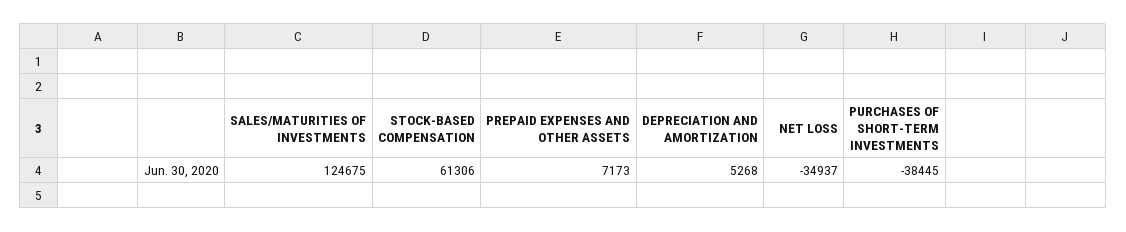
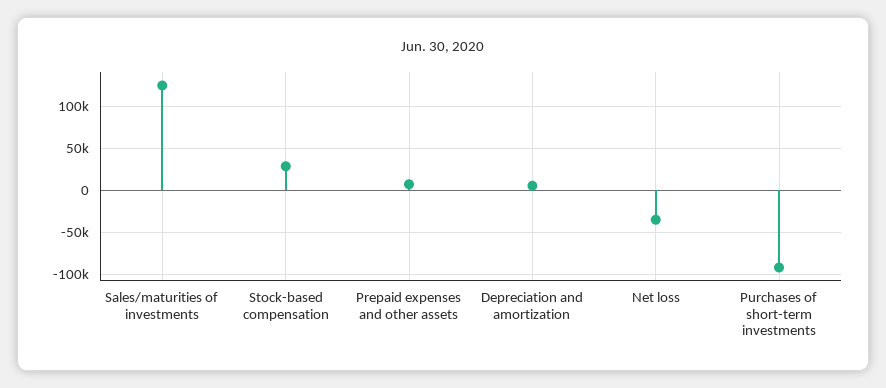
STOCK-BASED COMPENSATION: 61306 -> 30000
PURCHASES OF SHORT-TERM INVESTMENTS: -38445 -> -90000

